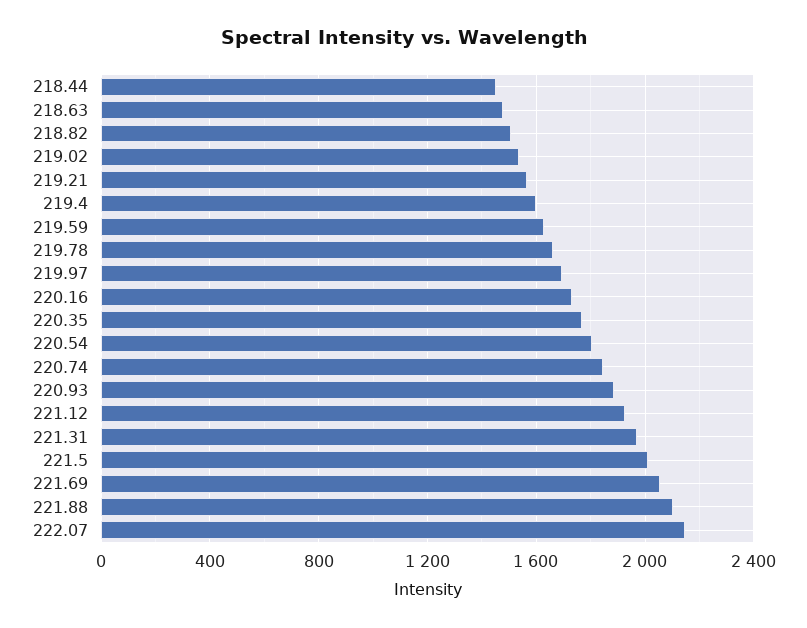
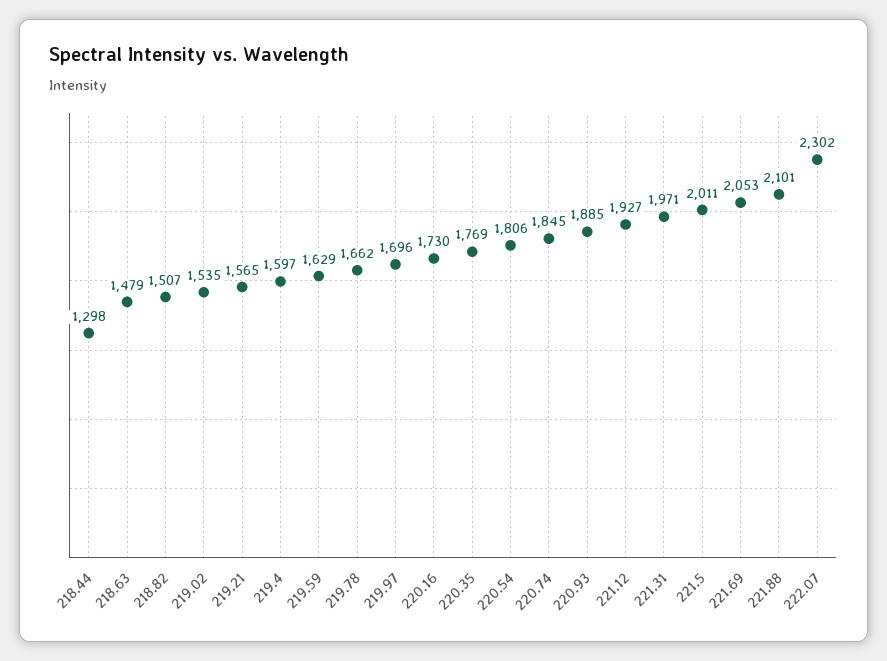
218.44: 1450 -> 1298
222.07: 2150 -> 2302

